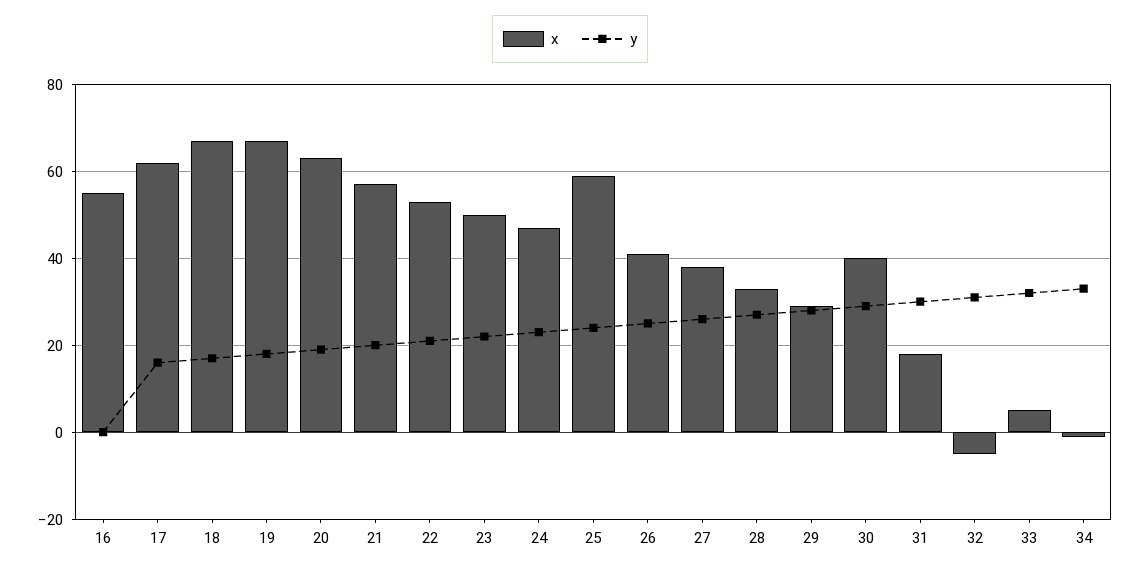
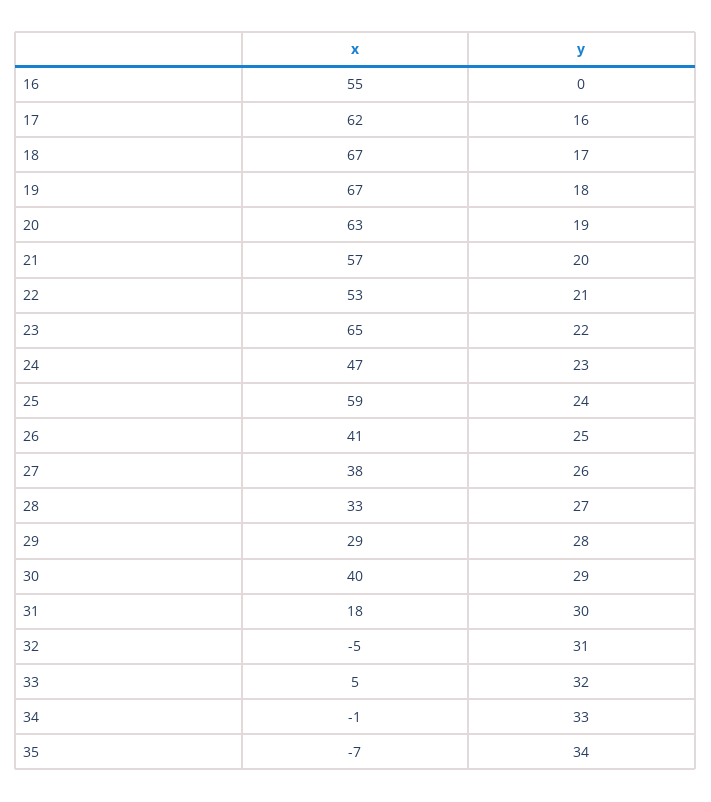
x, 23: 50 -> 65
x, 35: none -> -7
y, 35: none -> 34

